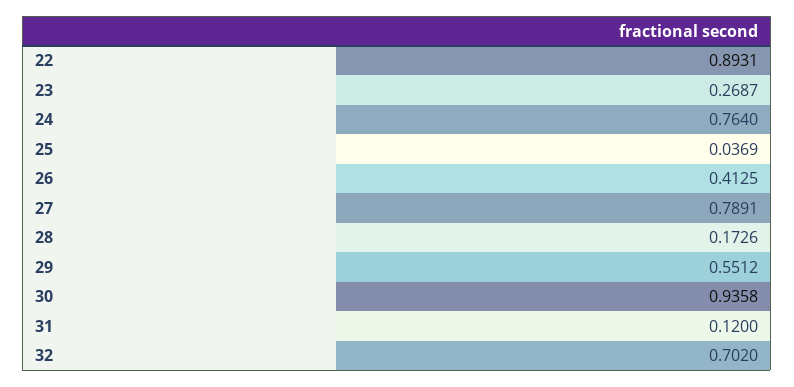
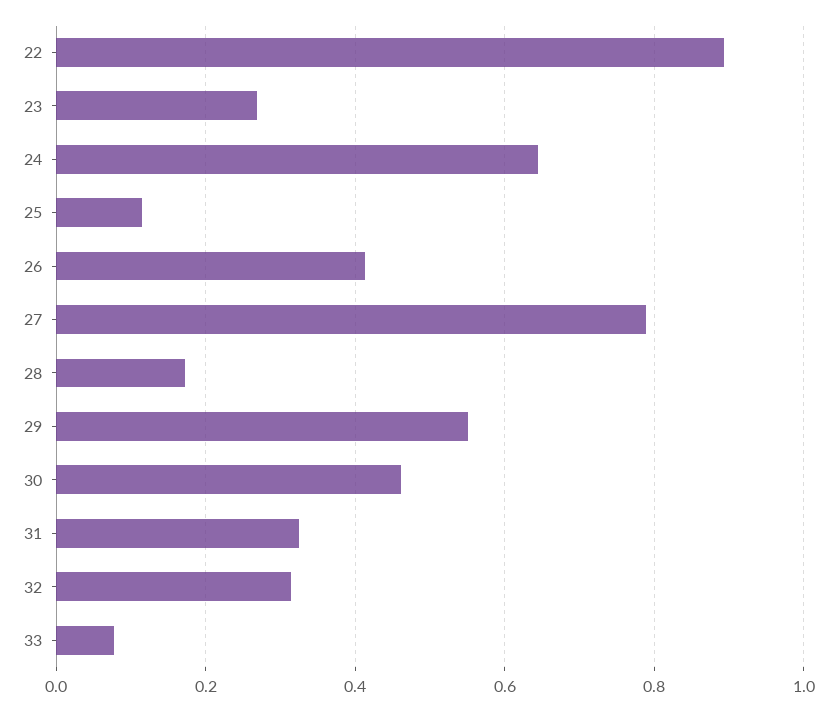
24: 0.764 -> 0.64
25: 0.0369 -> 0.12
30: 0.9358 -> 0.46
31: 0.12 -> 0.32
32: 0.702 -> 0.32
33: none -> 0.08

